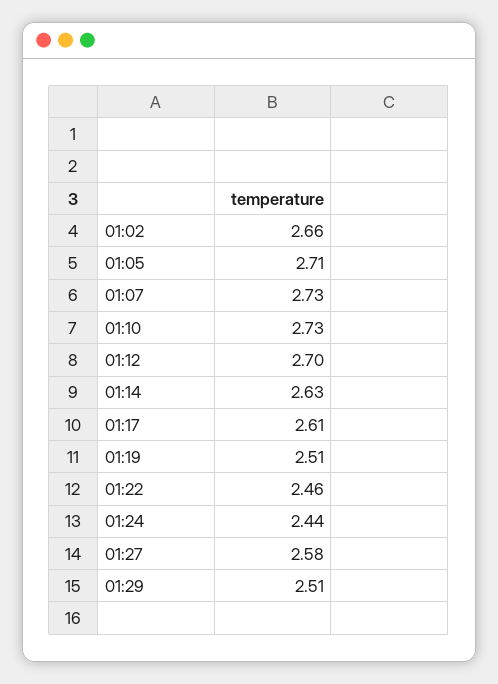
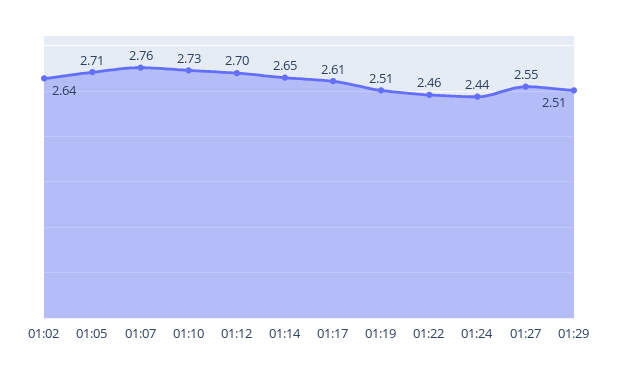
01:02: 2.66 -> 2.64
01:07: 2.73 -> 2.76
01:14: 2.63 -> 2.65
01:27: 2.58 -> 2.55

